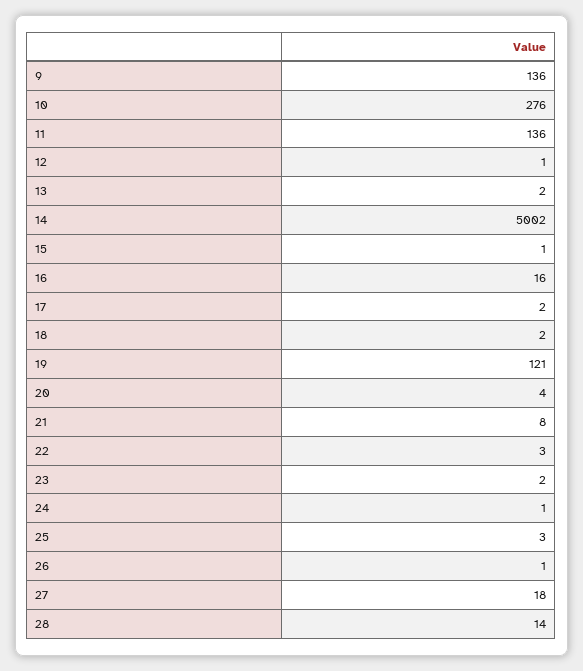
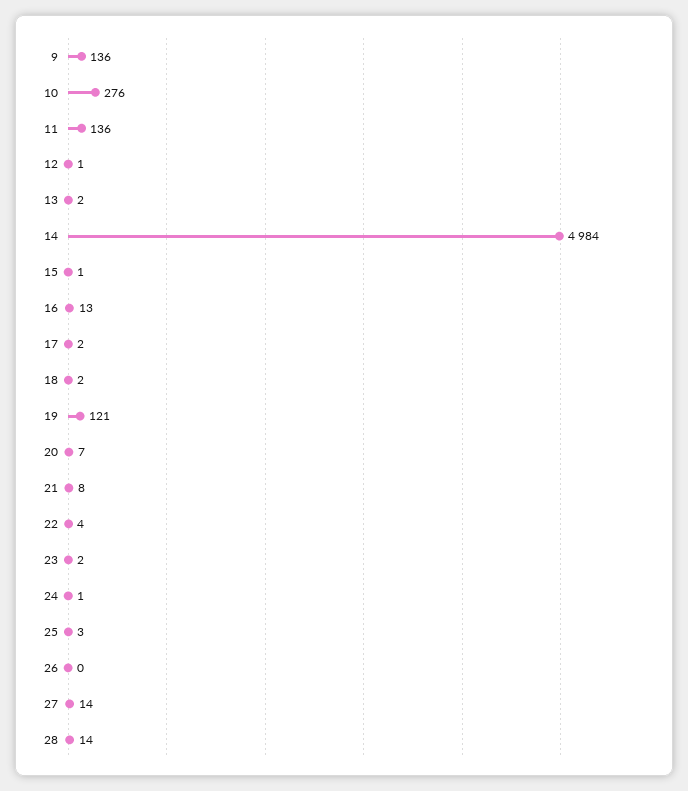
14: 5002 -> 4984
16: 16 -> 13
20: 4 -> 7
22: 3 -> 4
26: 1 -> 0
27: 18 -> 14

